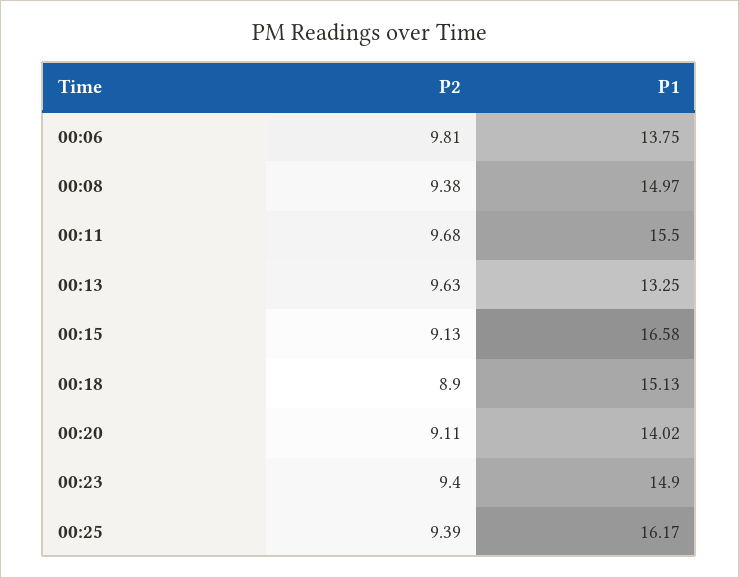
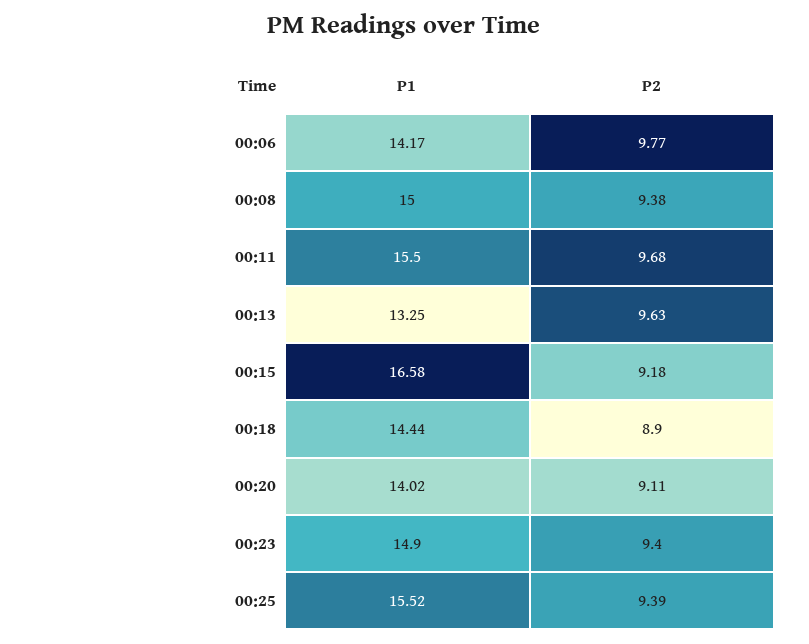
P2, 00:06: 9.81 -> 9.77
P1, 00:06: 13.75 -> 14.17
P1, 00:08: 14.97 -> 15
P2, 00:15: 9.13 -> 9.18
P1, 00:18: 15.13 -> 14.44
P1, 00:25: 16.17 -> 15.52

